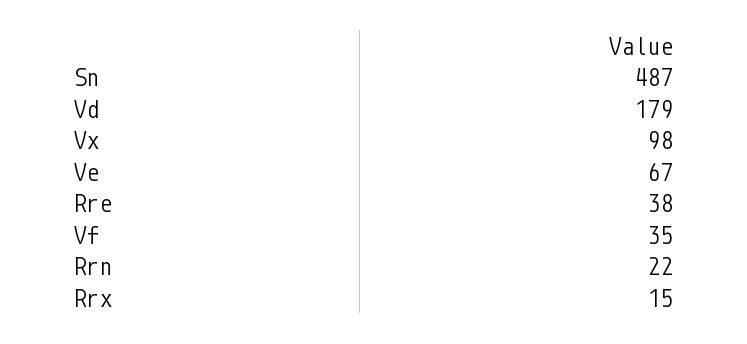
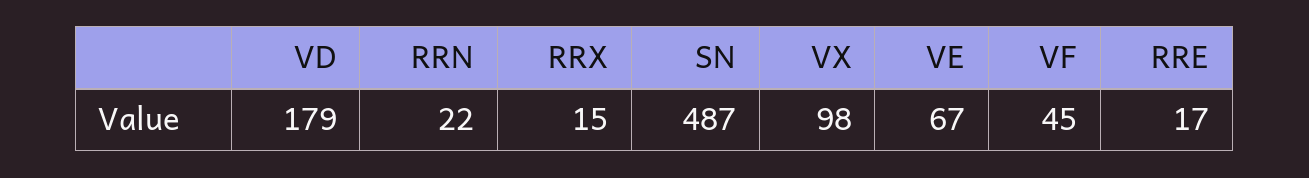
Rre: 38 -> 17
Vf: 35 -> 45

